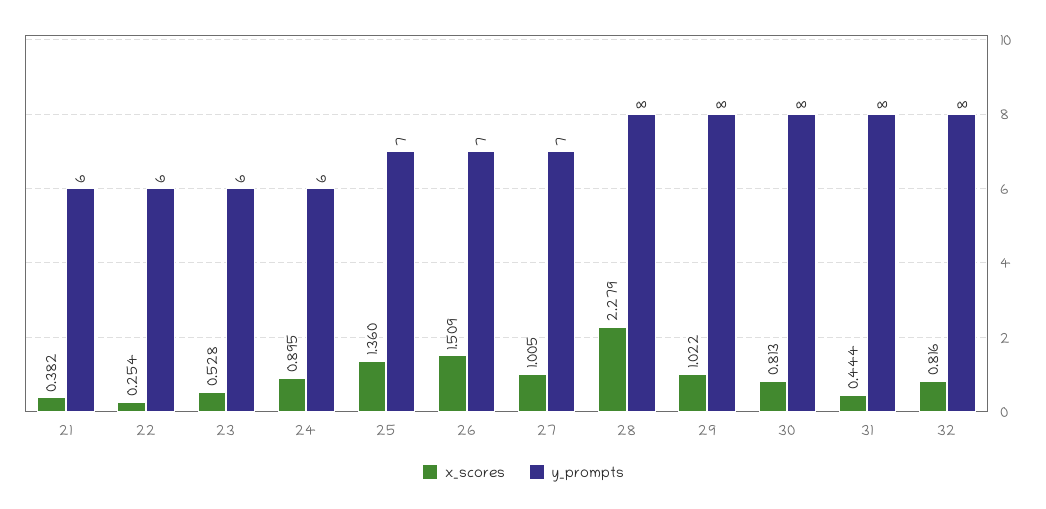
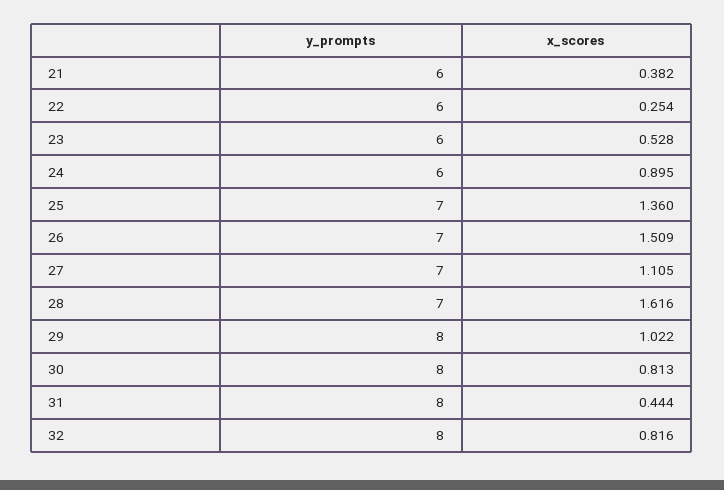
x_scores, 27: 1.005 -> 1.105
x_scores, 28: 2.279 -> 1.616
y_prompts, 28: 8 -> 7

